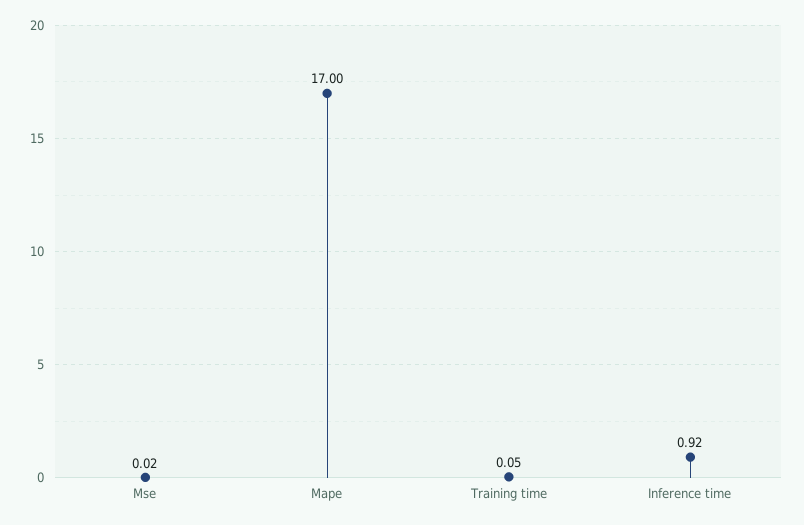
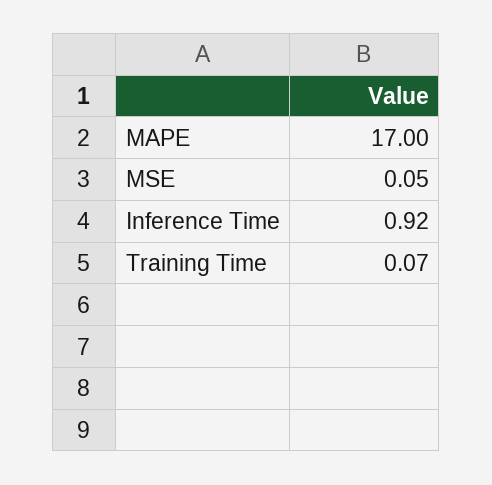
Mse: 0.02 -> 0.05
Training time: 0.05 -> 0.07

